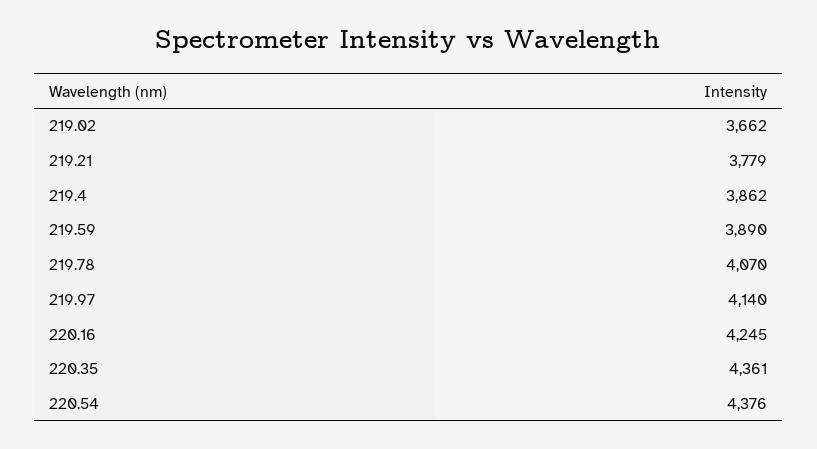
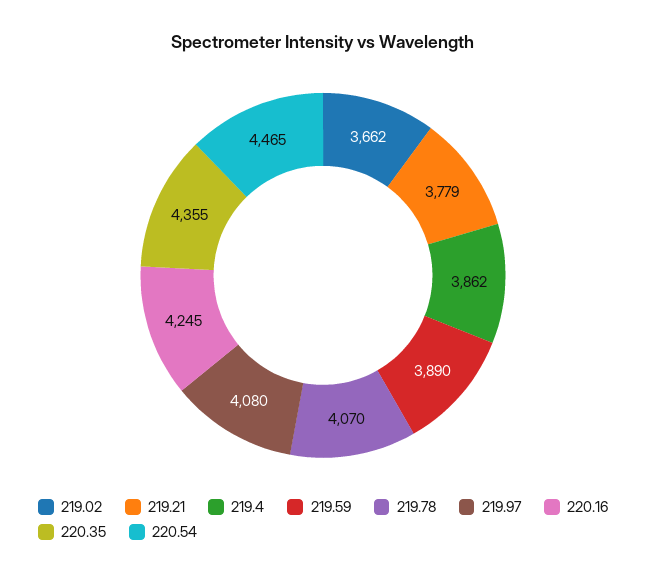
219.97: 4140 -> 4080
220.35: 4361 -> 4355
220.54: 4376 -> 4465

